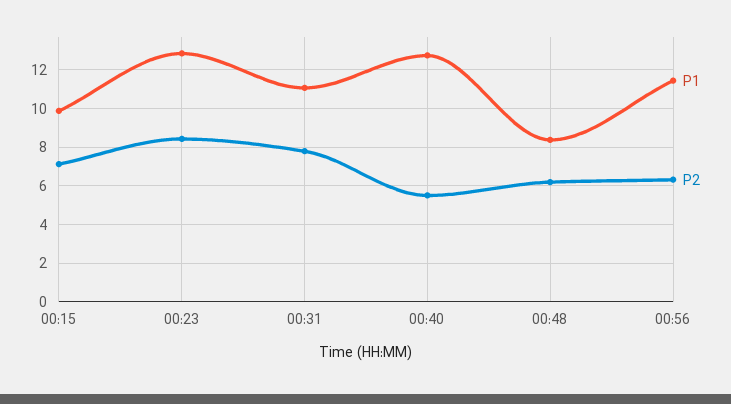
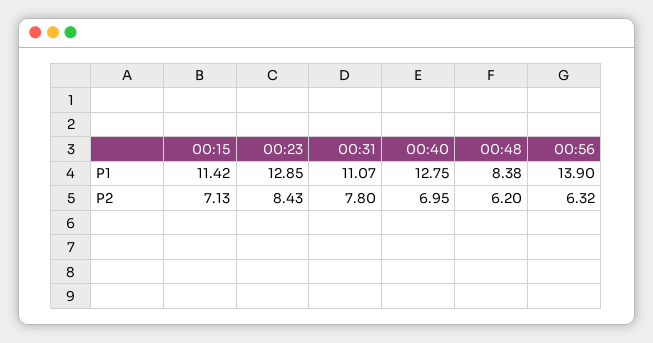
P1, 00:15: 10 -> 11.42
P2, 00:40: 5.5 -> 6.95
P1, 00:56: 11.5 -> 13.9

